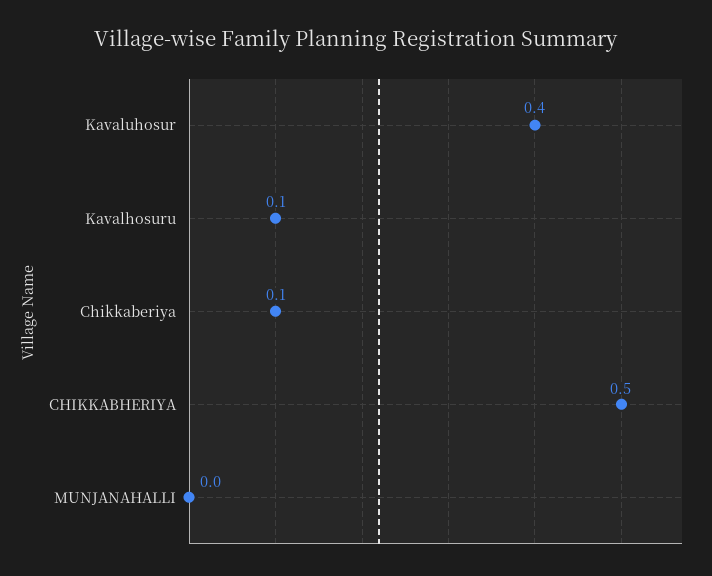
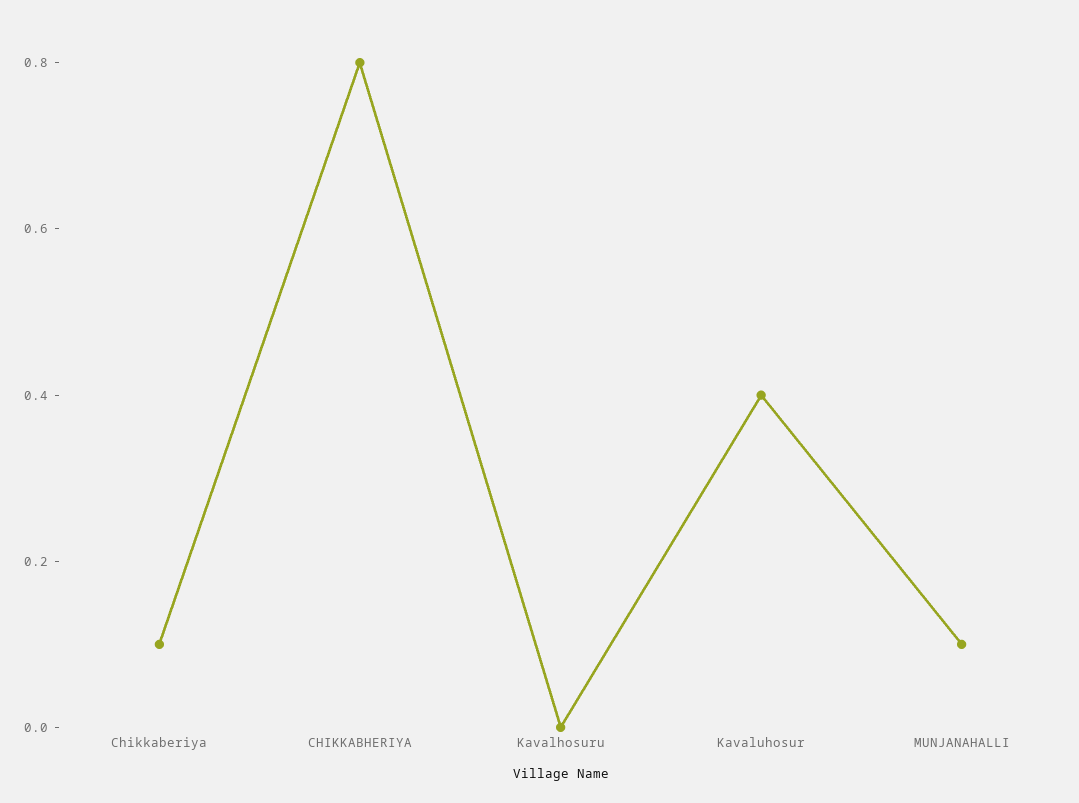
Kavalhosuru: 0.1 -> 0
CHIKKABHERIYA: 0.5 -> 0.8
MUNJANAHALLI: 0 -> 0.1

